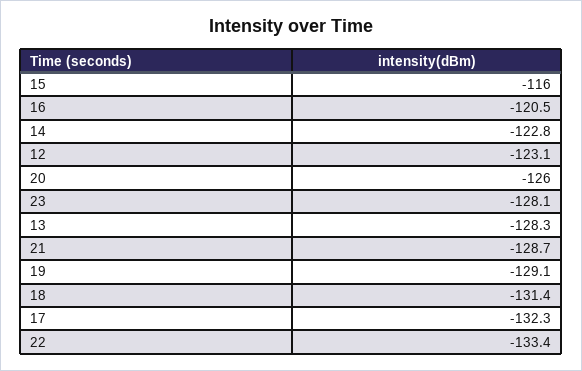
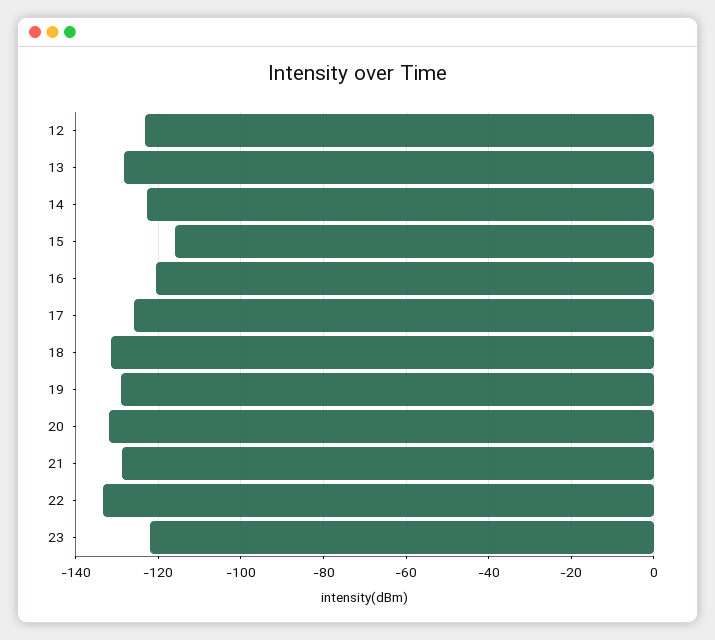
20: -126 -> -132
23: -128.1 -> -122
17: -132.3 -> -126

